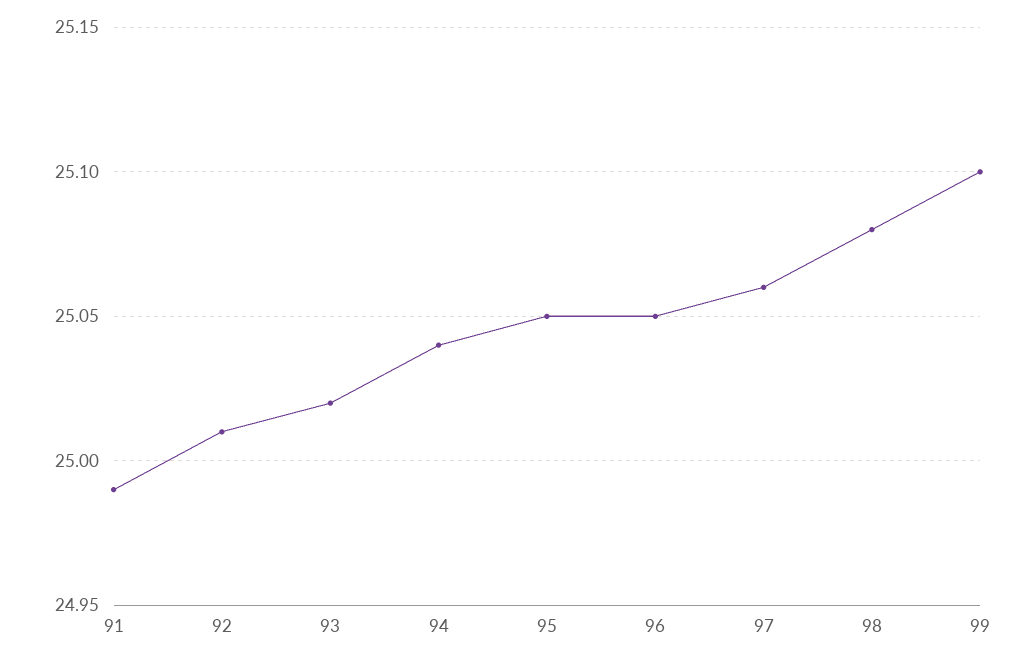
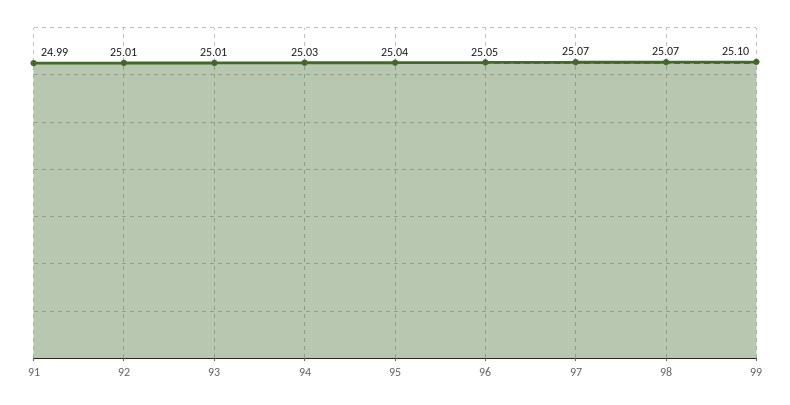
93: 25.02 -> 25.01
94: 25.04 -> 25.03
95: 25.05 -> 25.04
97: 25.06 -> 25.07
98: 25.08 -> 25.07

